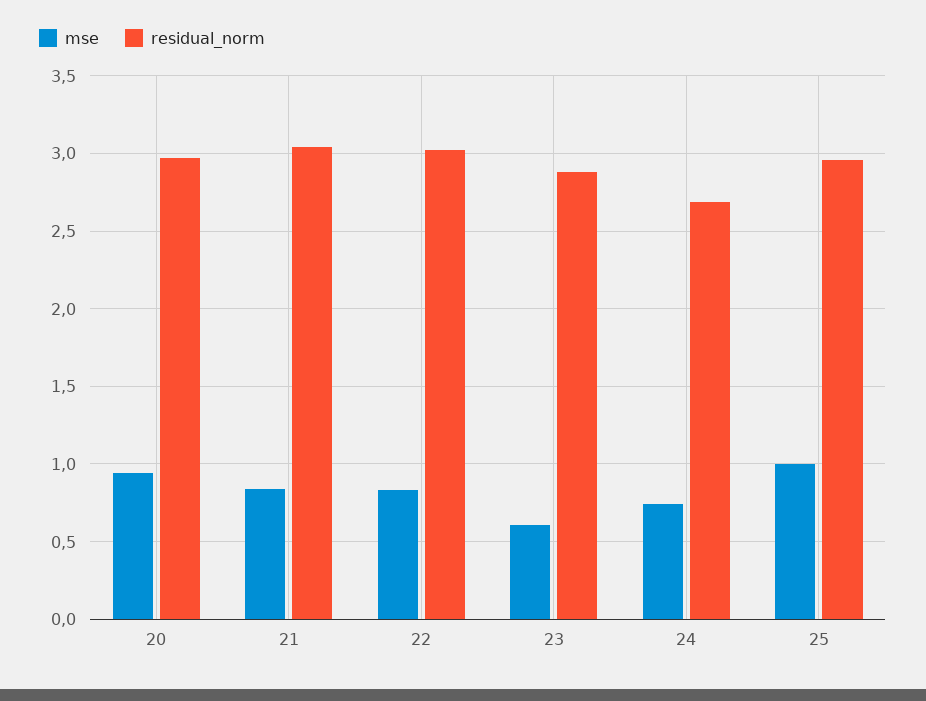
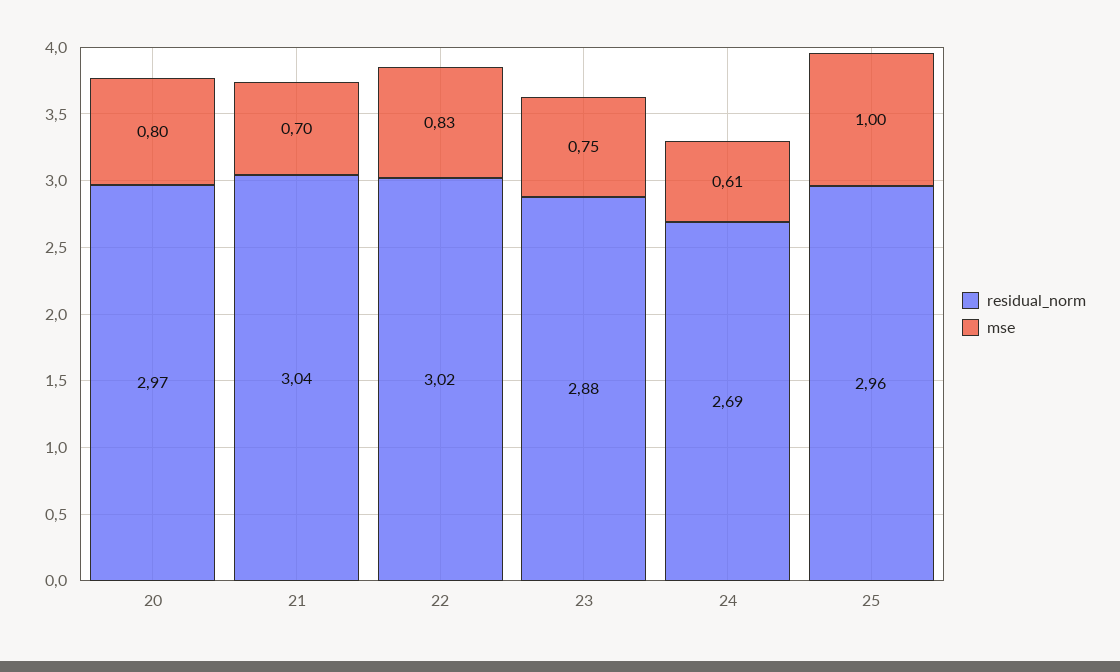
mse, 20: 0.95 -> 0.8
mse, 21: 0.85 -> 0.7
mse, 23: 0.6 -> 0.75
mse, 24: 0.75 -> 0.61

